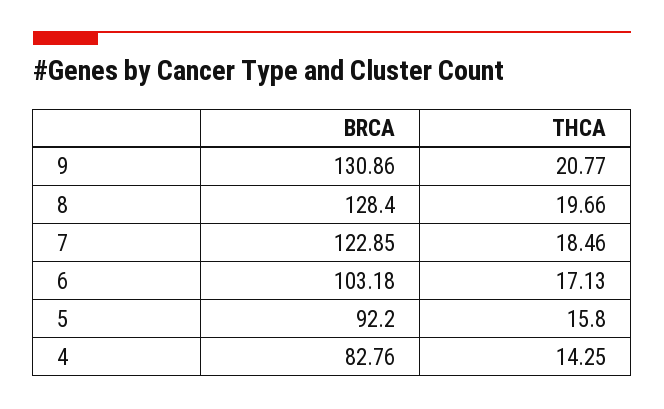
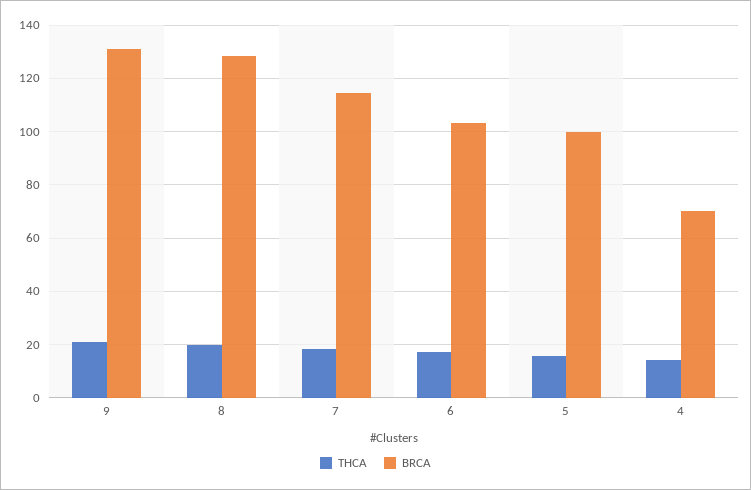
BRCA, 7: 122.85 -> 115
BRCA, 5: 92.2 -> 100
BRCA, 4: 82.76 -> 70

